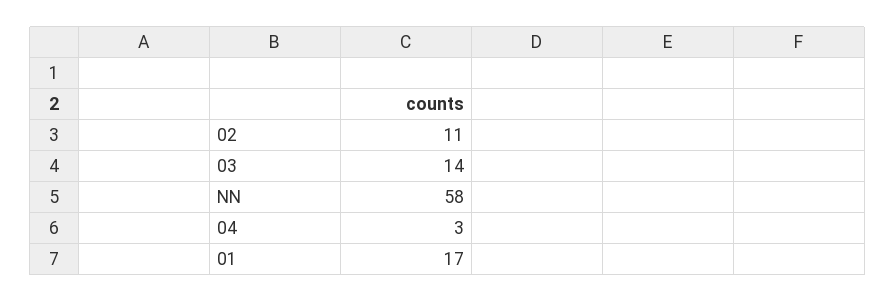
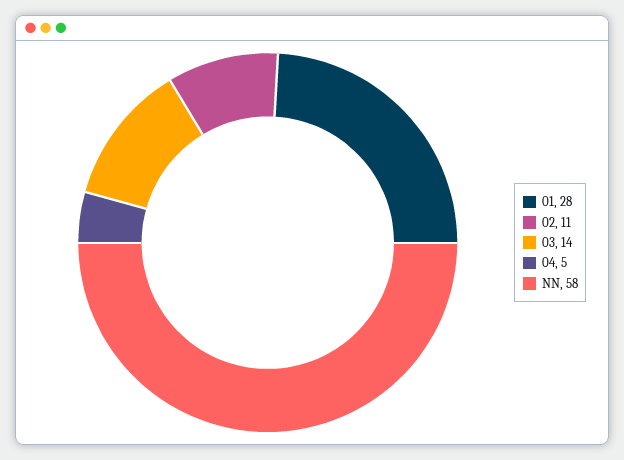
04: 3 -> 5
01: 17 -> 28

